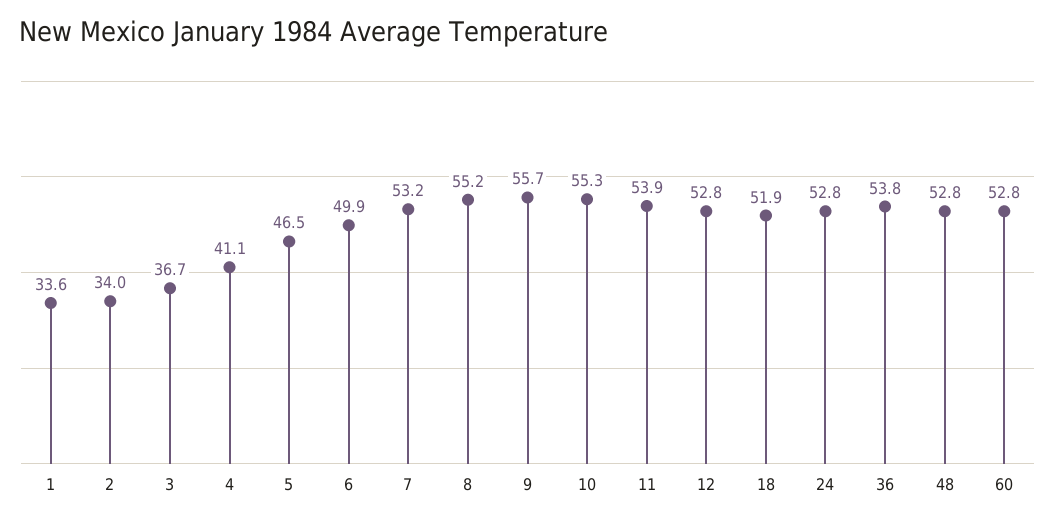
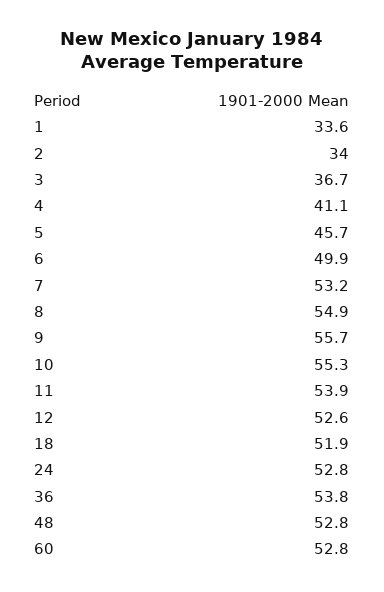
5: 46.5 -> 45.7
8: 55.2 -> 54.9
12: 52.8 -> 52.6

